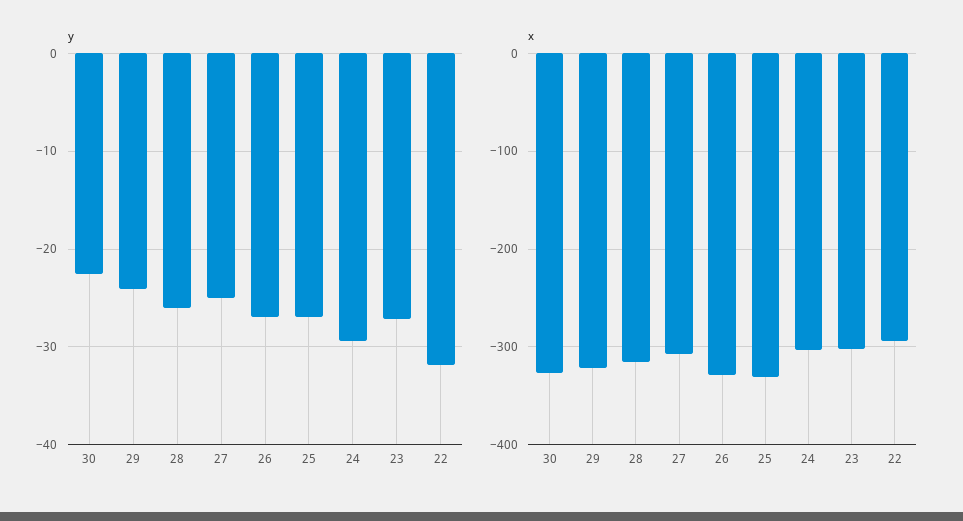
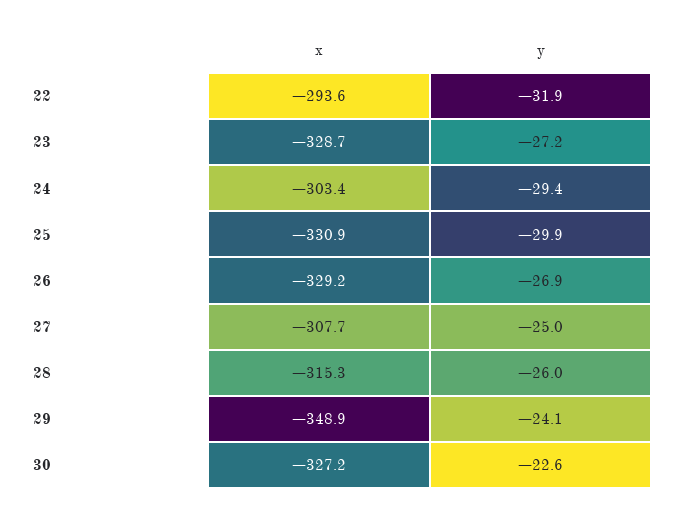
y, 25: -27 -> -29.9
x, 29: -320 -> -348.9
x, 23: -300 -> -328.7

